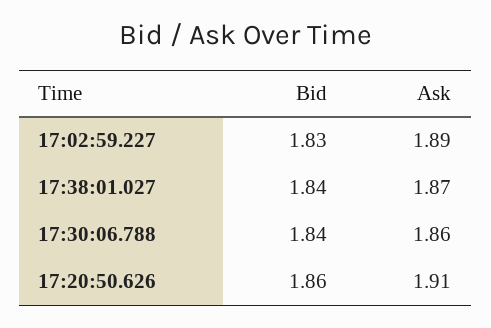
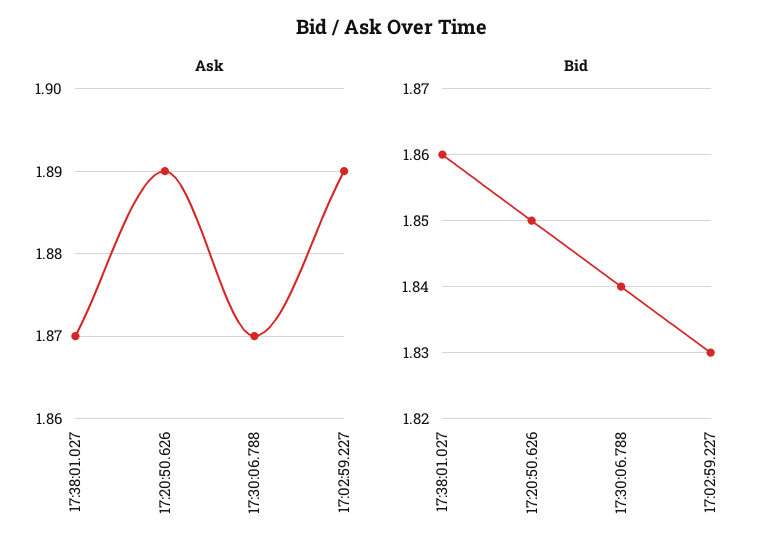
Bid, 17:38:01.027: 1.84 -> 1.86
Ask, 17:30:06.788: 1.86 -> 1.87
Bid, 17:20:50.626: 1.86 -> 1.85
Ask, 17:20:50.626: 1.91 -> 1.89

